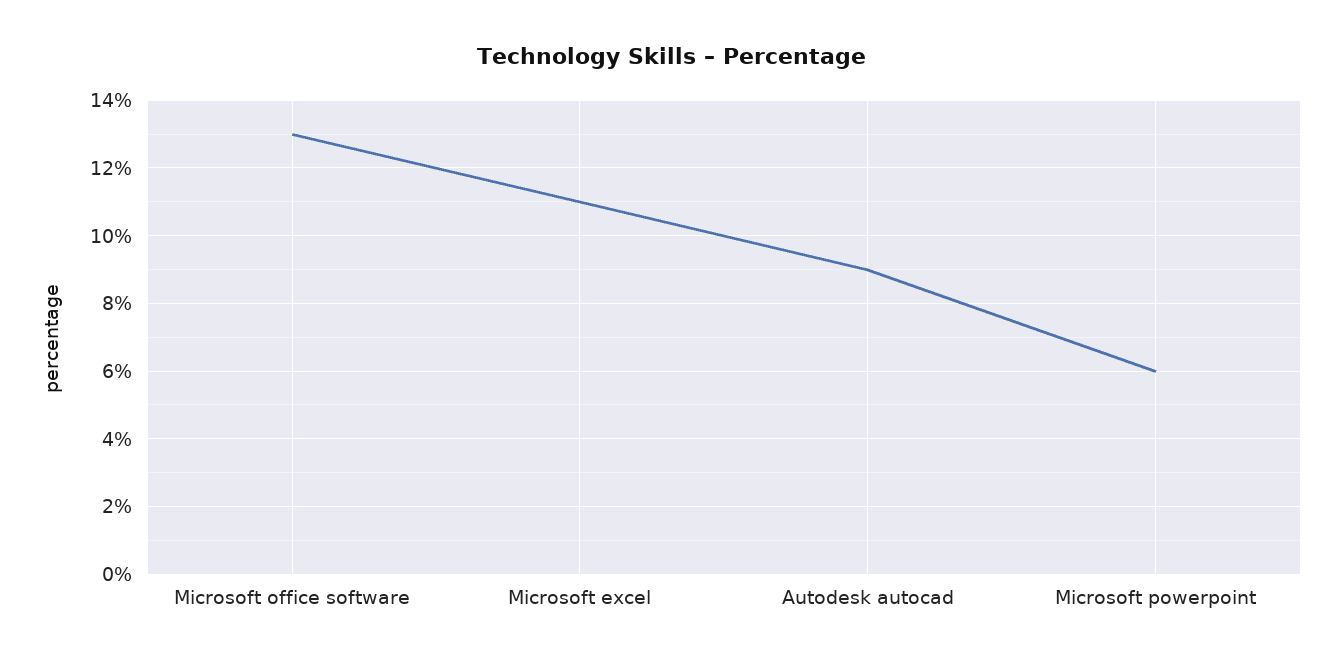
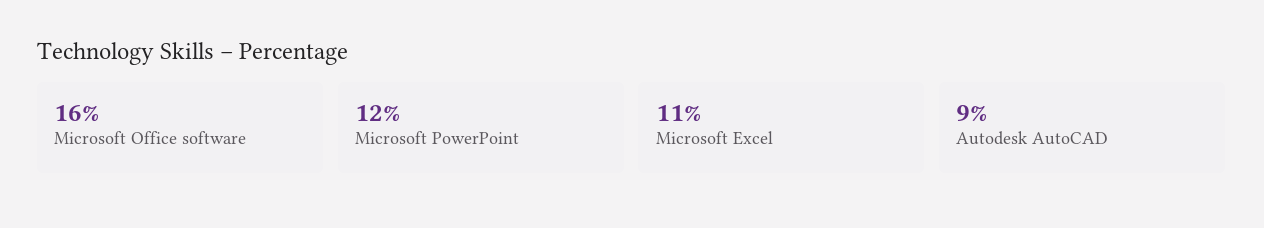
Microsoft office software: 13 -> 16
Microsoft powerpoint: 6 -> 12

